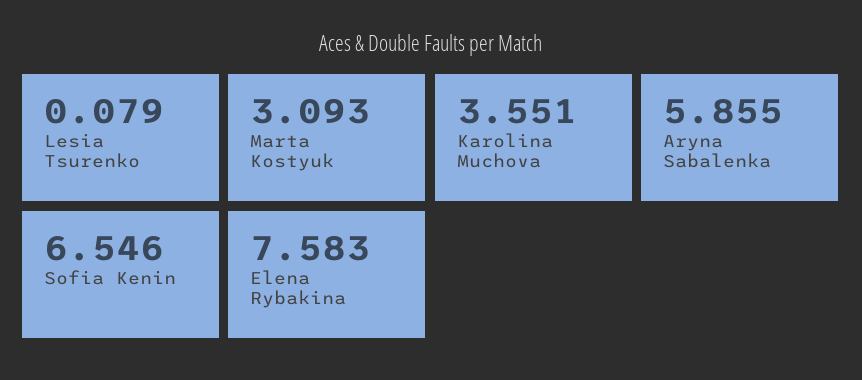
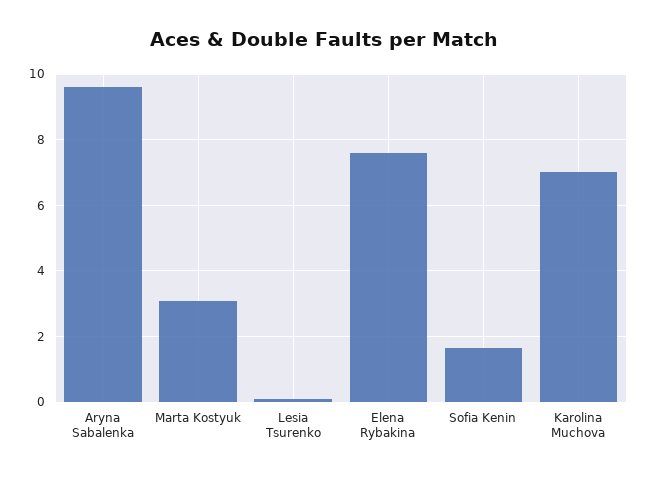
Karolina Muchova: 3.551 -> 7
Aryna Sabalenka: 5.855 -> 9.6
Sofia Kenin: 6.546 -> 1.6

